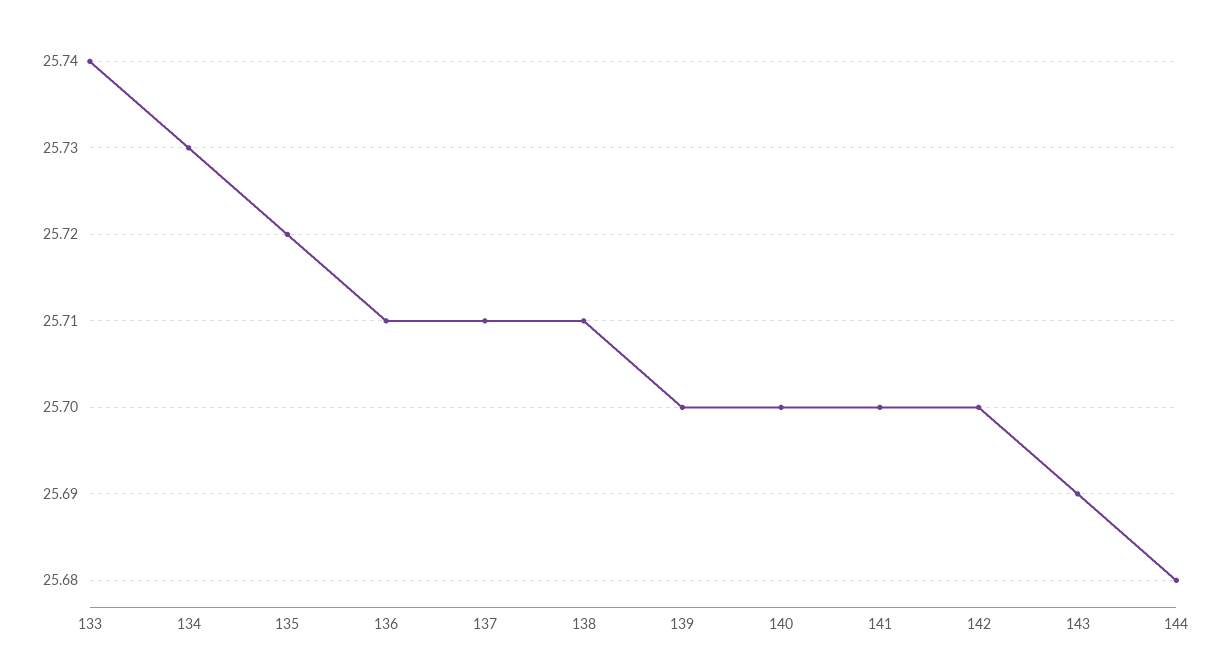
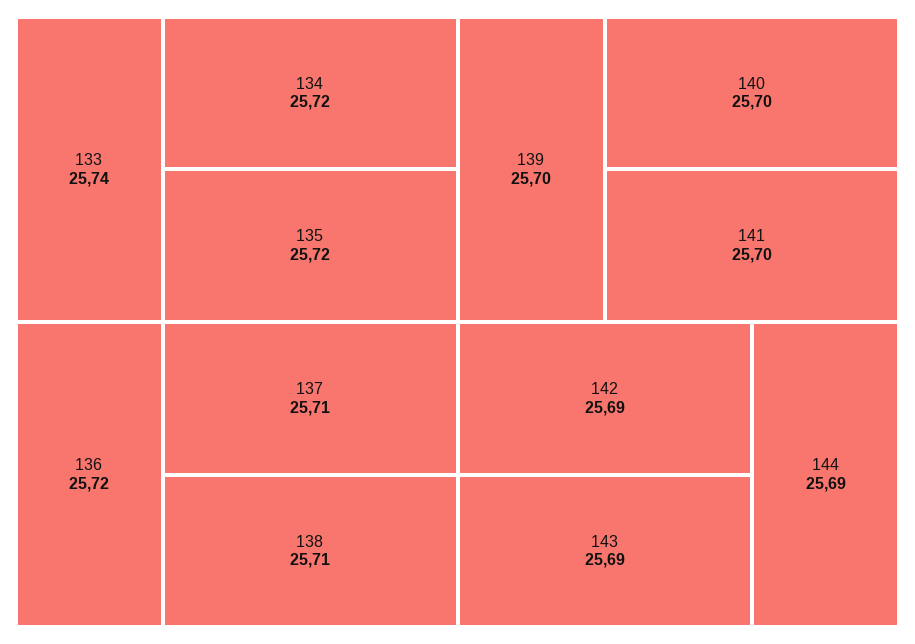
134: 25.73 -> 25.72
136: 25.71 -> 25.72
142: 25.7 -> 25.69
144: 25.68 -> 25.69

